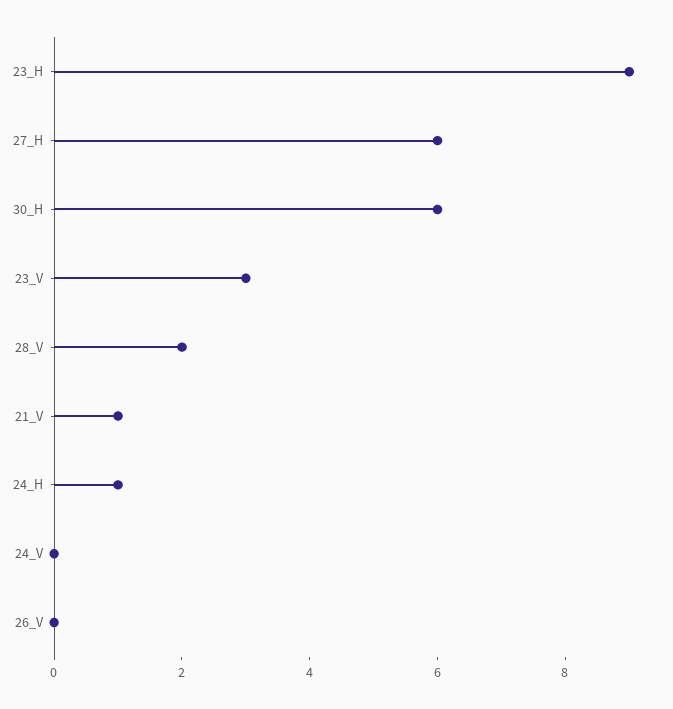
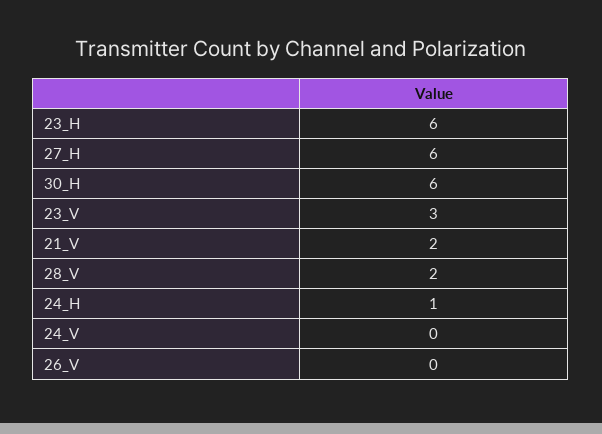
23_H: 9 -> 6
21_V: 1 -> 2

